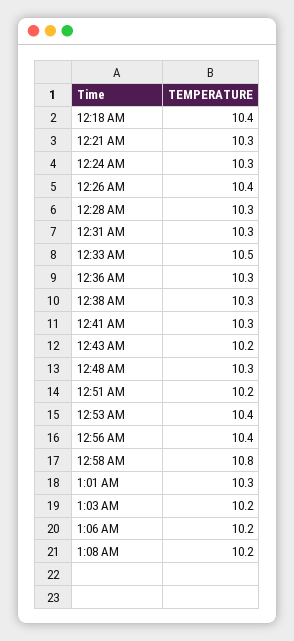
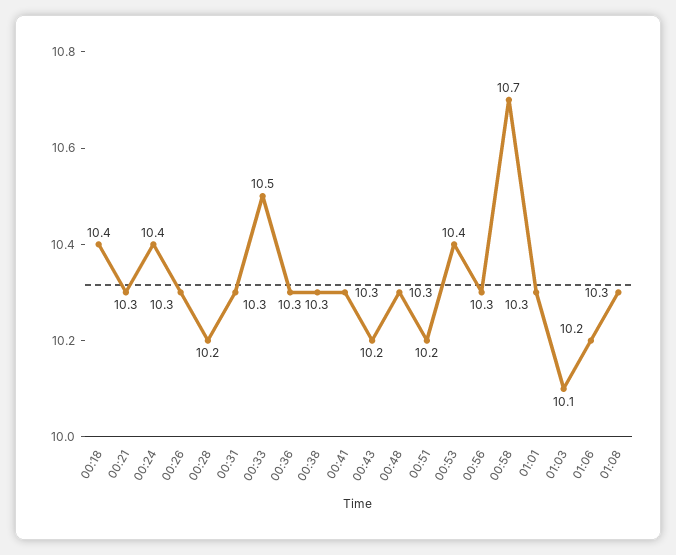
12:24 AM: 10.3 -> 10.4
12:26 AM: 10.4 -> 10.3
12:28 AM: 10.3 -> 10.2
12:56 AM: 10.4 -> 10.3
12:58 AM: 10.8 -> 10.7
1:03 AM: 10.2 -> 10.1
1:08 AM: 10.2 -> 10.3

